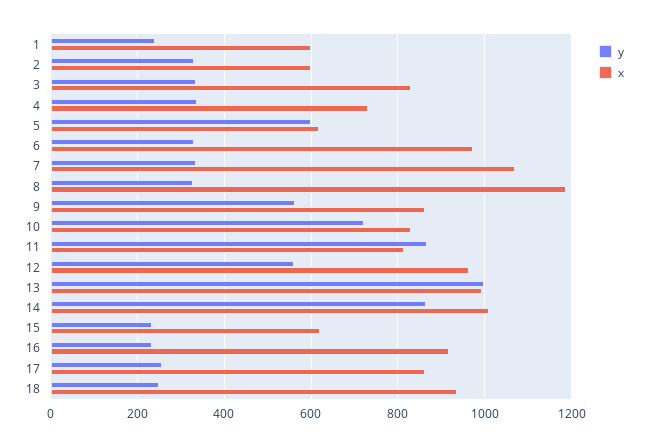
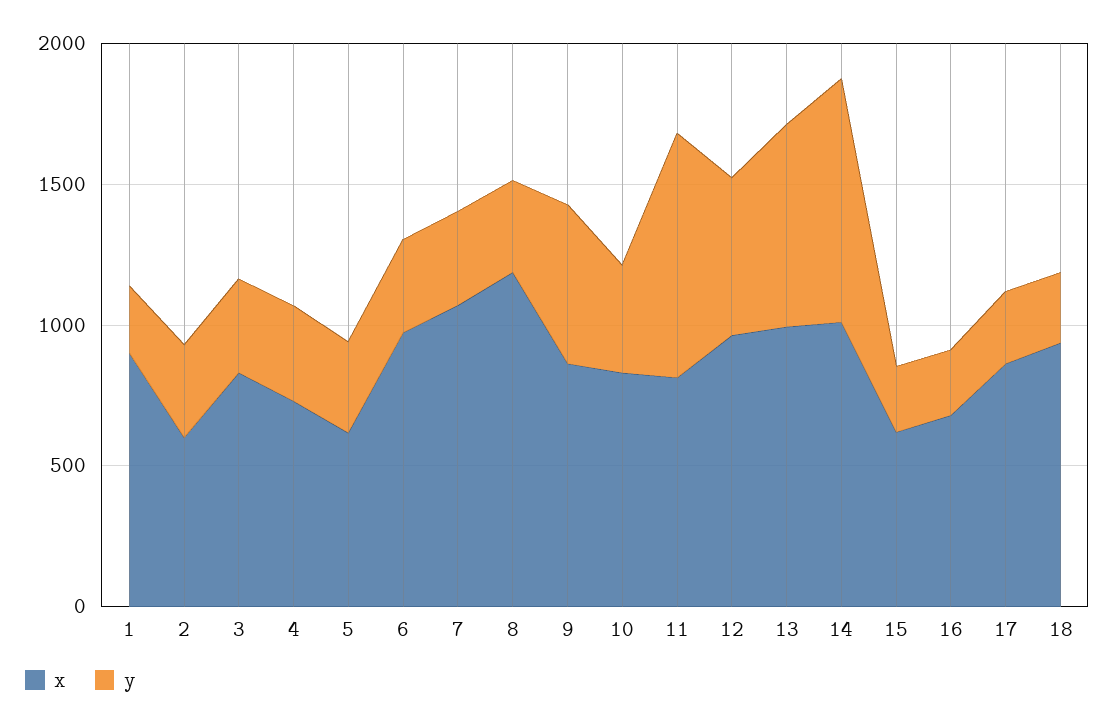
x, 1: 600 -> 900
y, 5: 600 -> 300
y, 10: 720 -> 400
y, 13: 1000 -> 700
x, 16: 920 -> 700

